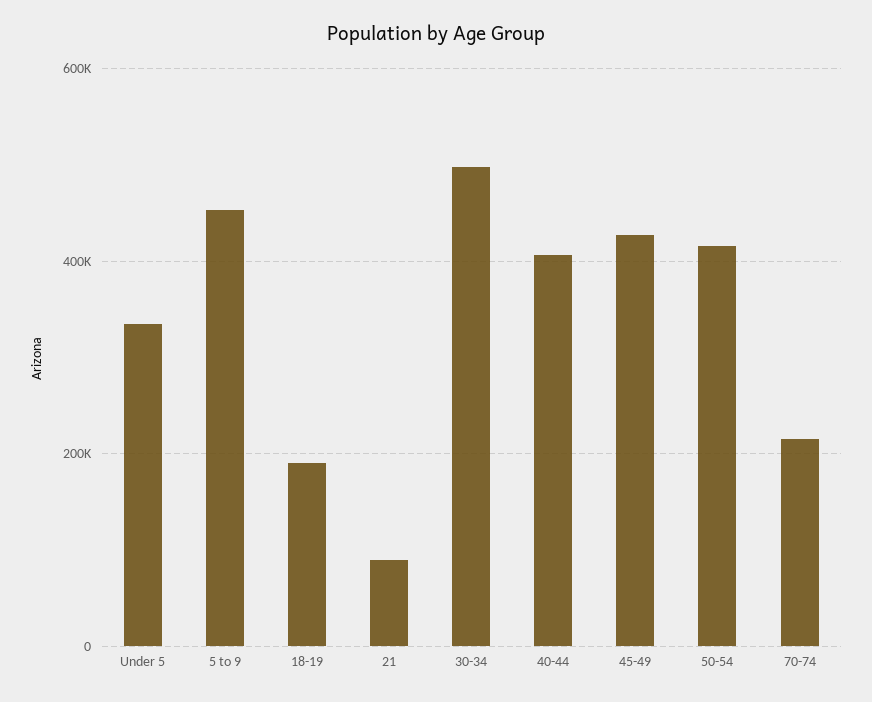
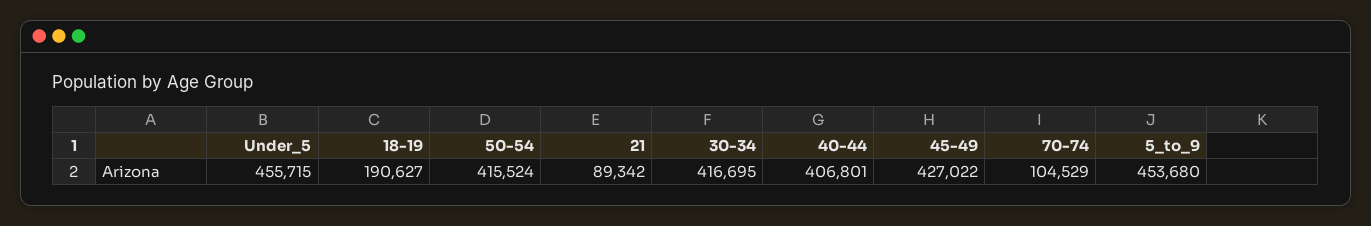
Under 5: 340000 -> 455715
30-34: 500000 -> 416695
70-74: 220000 -> 104529

